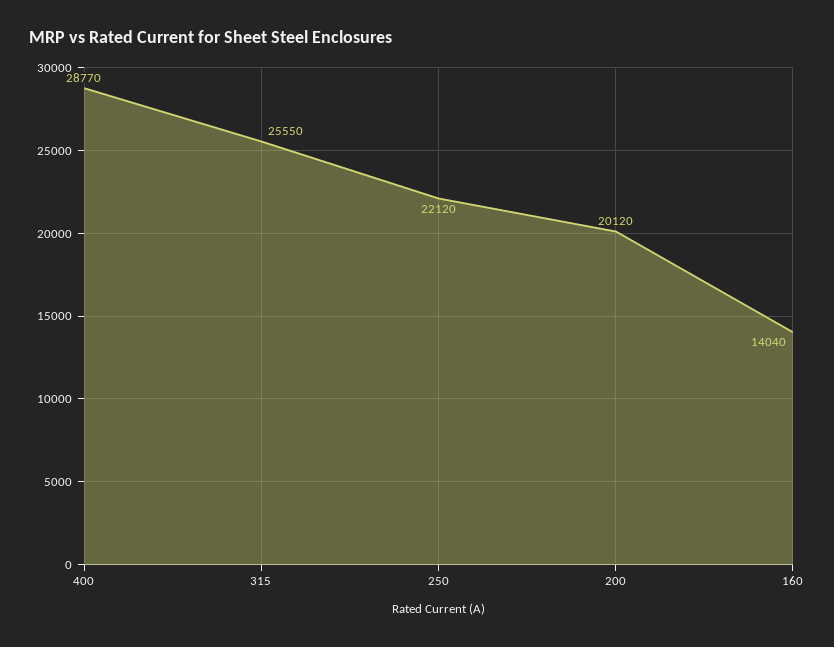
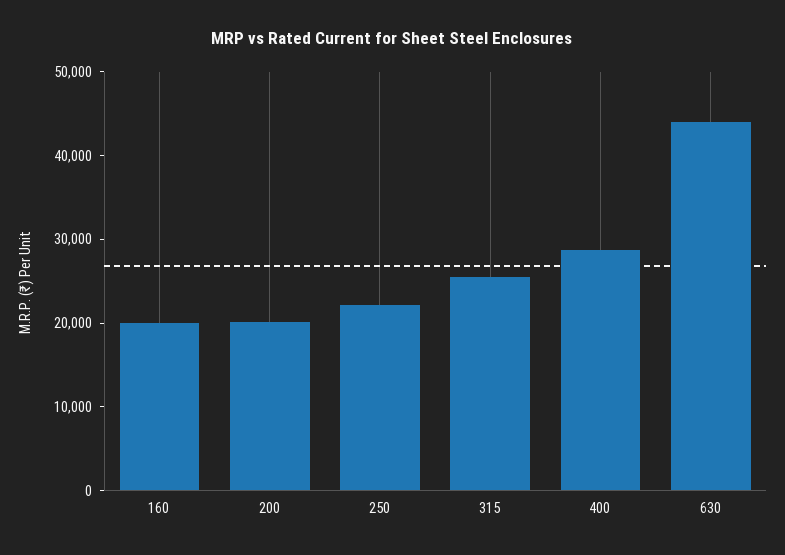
160: 14040 -> 20000
630: none -> 44000

